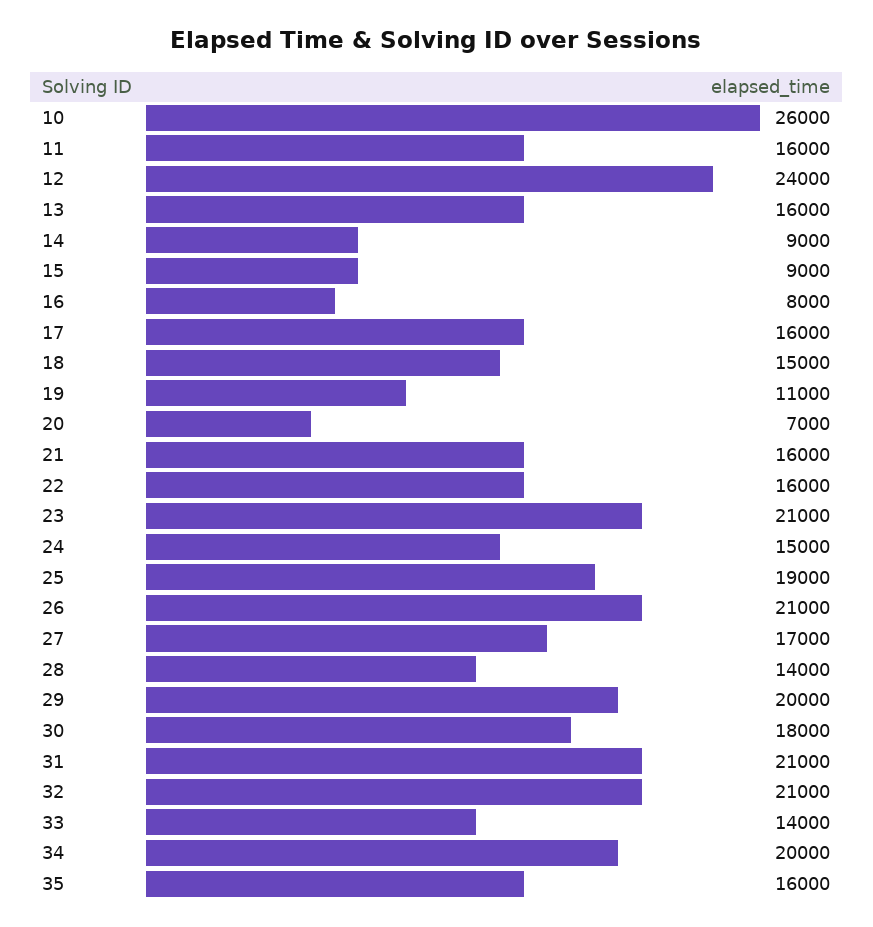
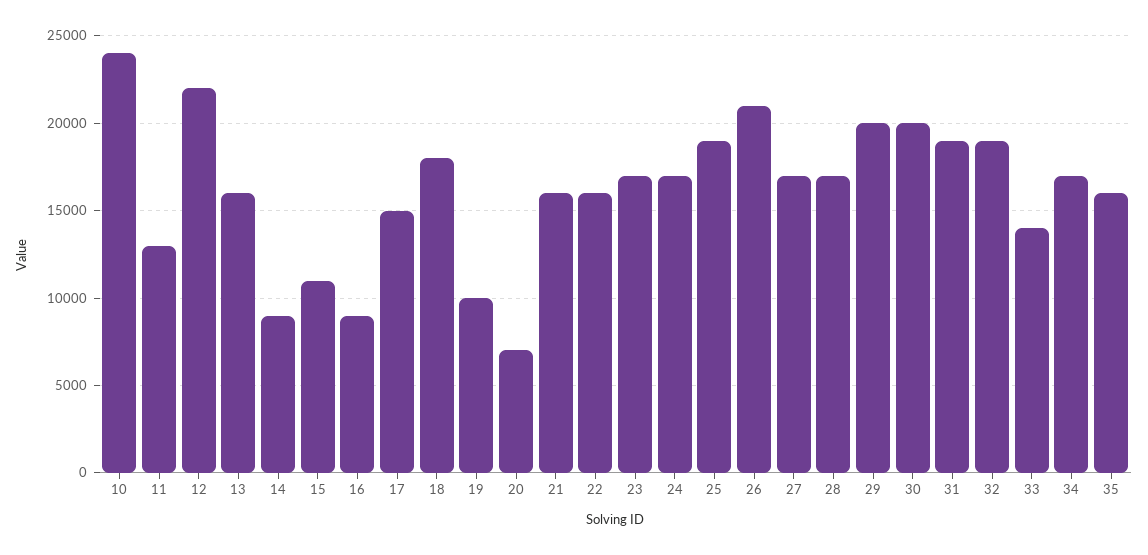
10: 26000 -> 24000
11: 16000 -> 13000
12: 24000 -> 22000
15: 9000 -> 11000
16: 8000 -> 9000
17: 16000 -> 15000
18: 15000 -> 18000
19: 11000 -> 10000
23: 21000 -> 17000
24: 15000 -> 17000
28: 14000 -> 17000
30: 18000 -> 20000
31: 21000 -> 19000
32: 21000 -> 19000
34: 20000 -> 17000

